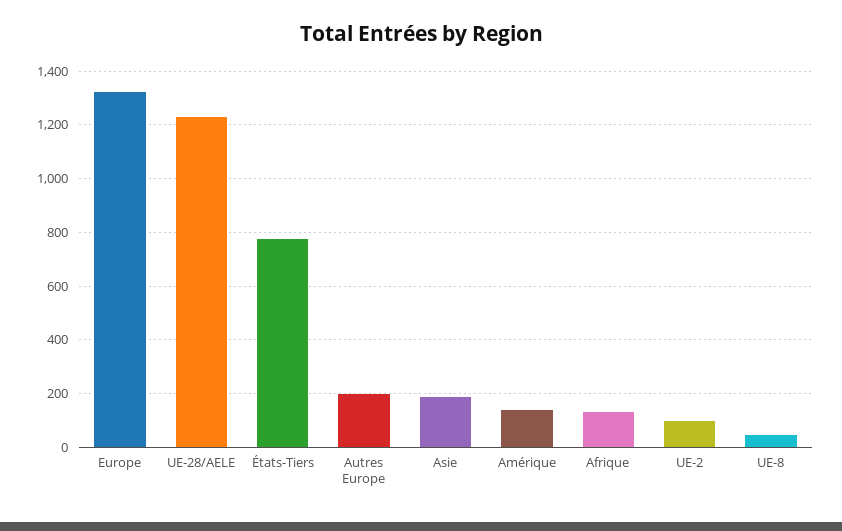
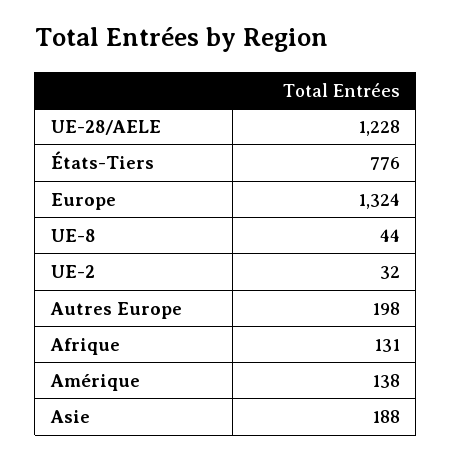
UE-2: 100 -> 32

